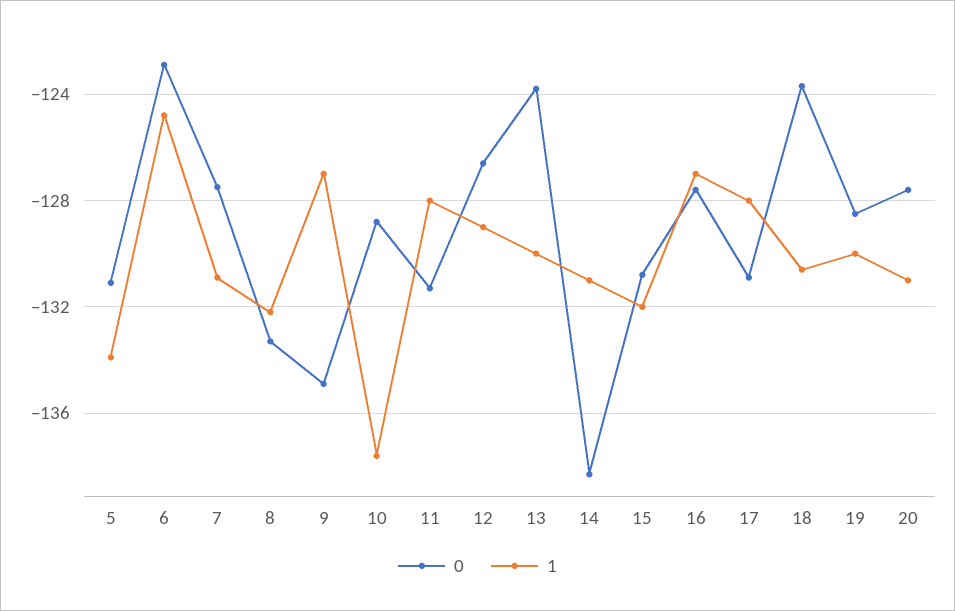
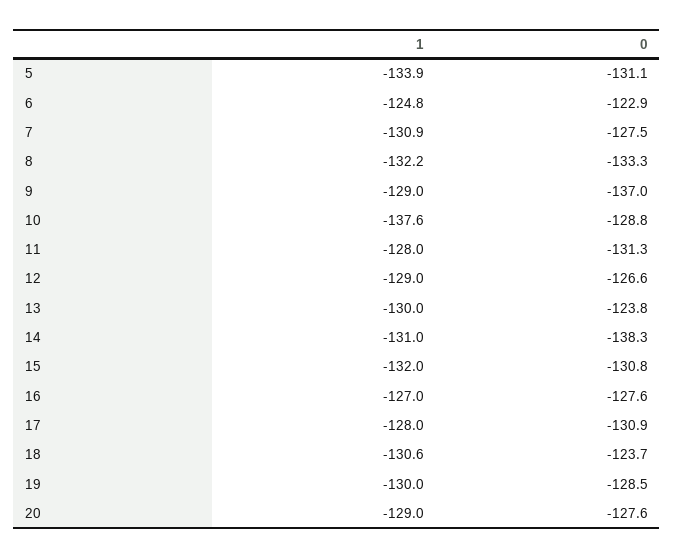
0, 9: -135 -> -137
1, 9: -127 -> -129
1, 20: -131 -> -129

